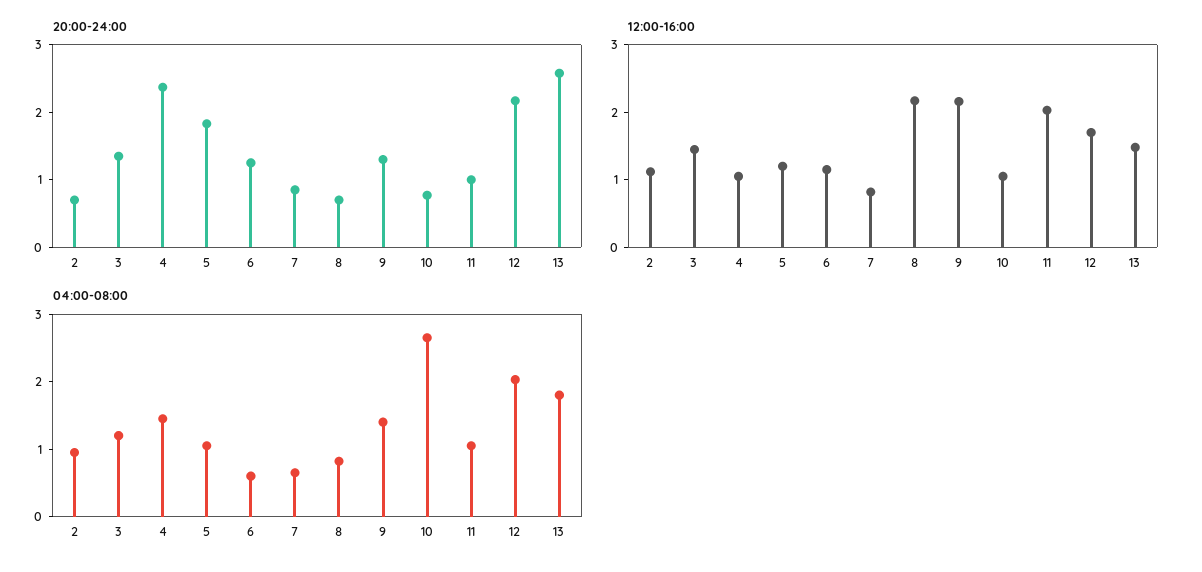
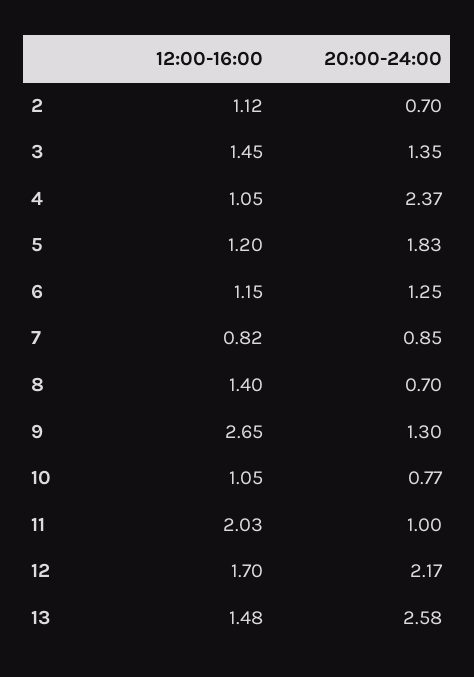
12:00-16:00, 8: 2.2 -> 1.4
12:00-16:00, 9: 2.2 -> 2.65
04:00-08:00, 2: 1 -> none
04:00-08:00, 3: 1.2 -> none
04:00-08:00, 4: 1.4 -> none
04:00-08:00, 5: 1 -> none
04:00-08:00, 6: 0.6 -> none
04:00-08:00, 7: 0.6 -> none
04:00-08:00, 8: 0.8 -> none
04:00-08:00, 9: 1.4 -> none
04:00-08:00, 10: 2.6 -> none
04:00-08:00, 11: 1 -> none
04:00-08:00, 12: 2 -> none
04:00-08:00, 13: 1.8 -> none

